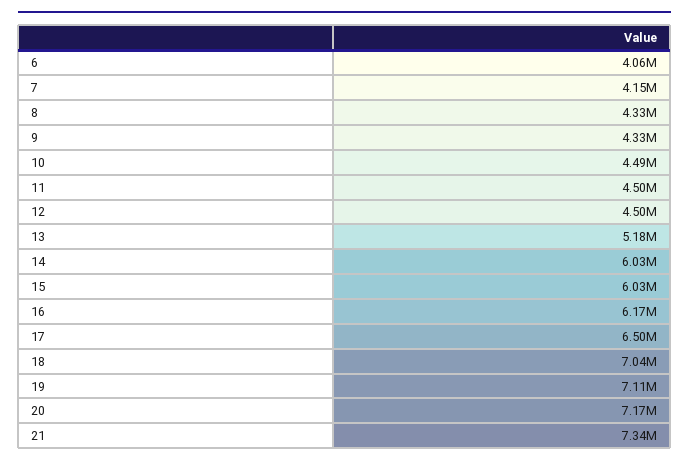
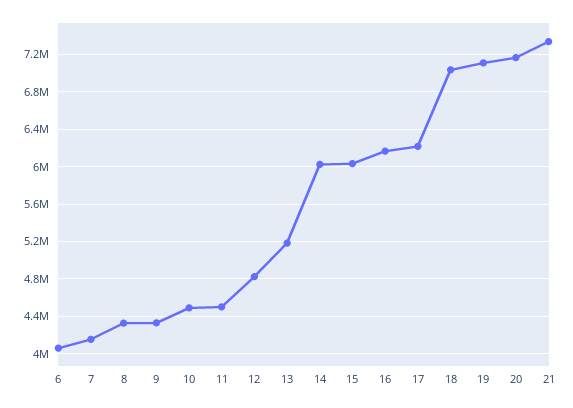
12: 4500000 -> 4800000
17: 6500000 -> 6200000

